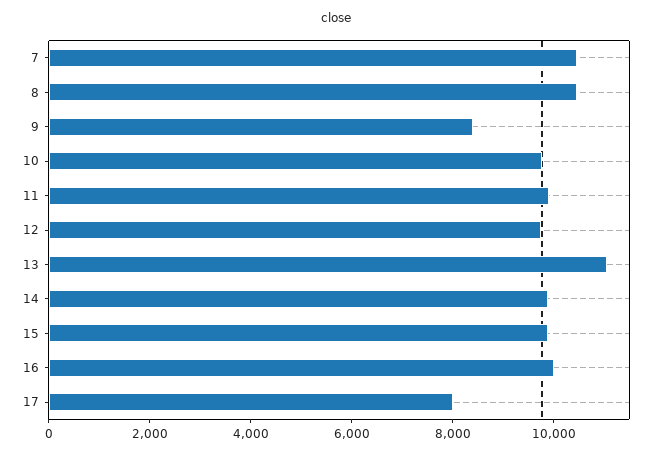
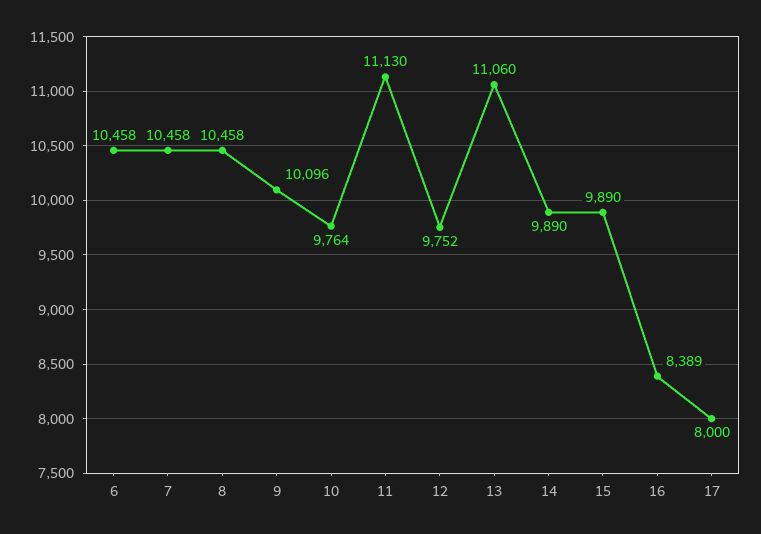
9: 8500 -> 10096
11: 10000 -> 11130
16: 10000 -> 8389
6: none -> 10458

